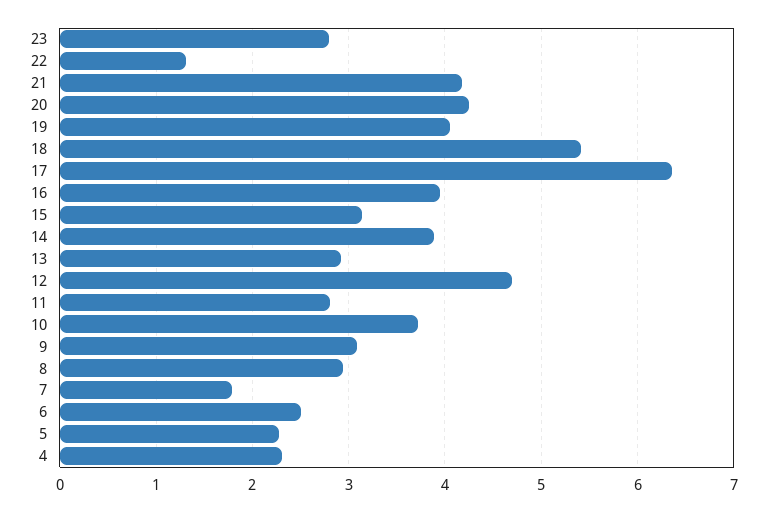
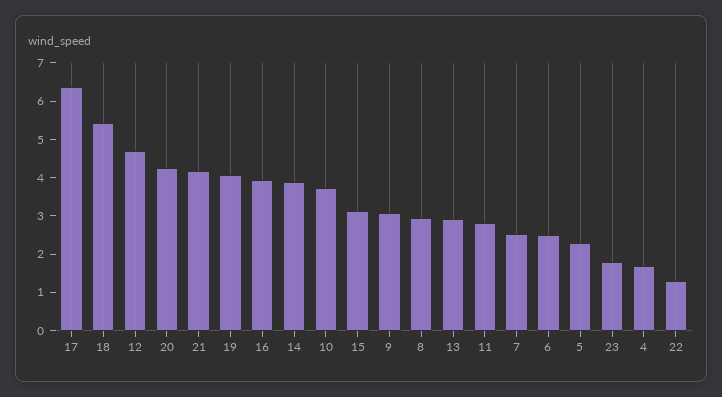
23: 2.8 -> 1.75
7: 1.8 -> 2.5
4: 2.3 -> 1.75

